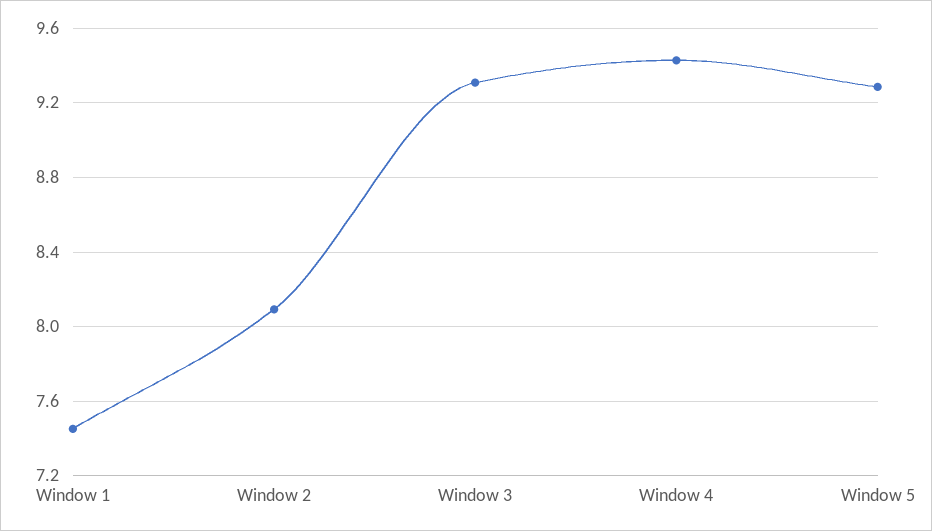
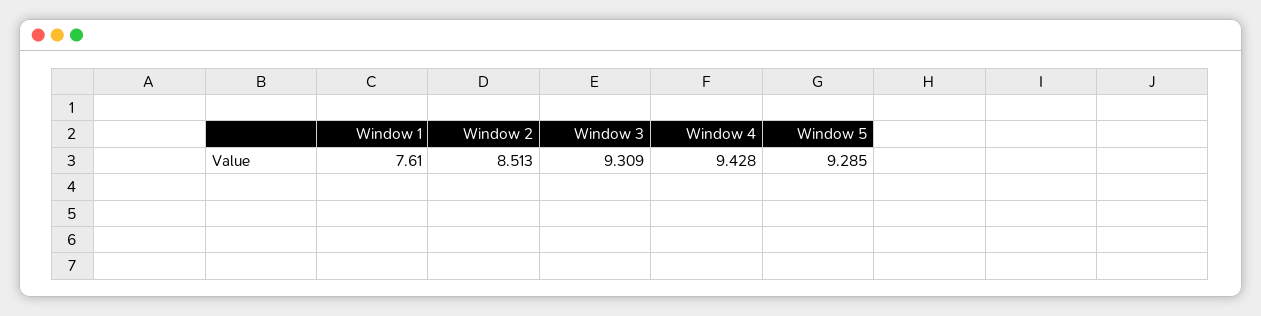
Window 1: 7.45 -> 7.61
Window 2: 8.1 -> 8.513

